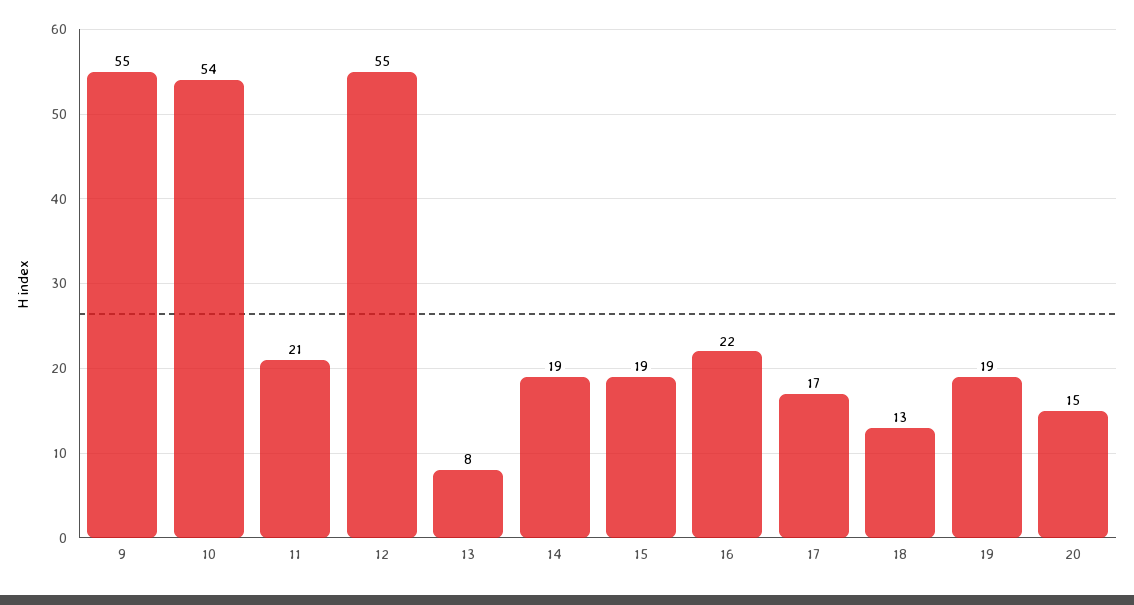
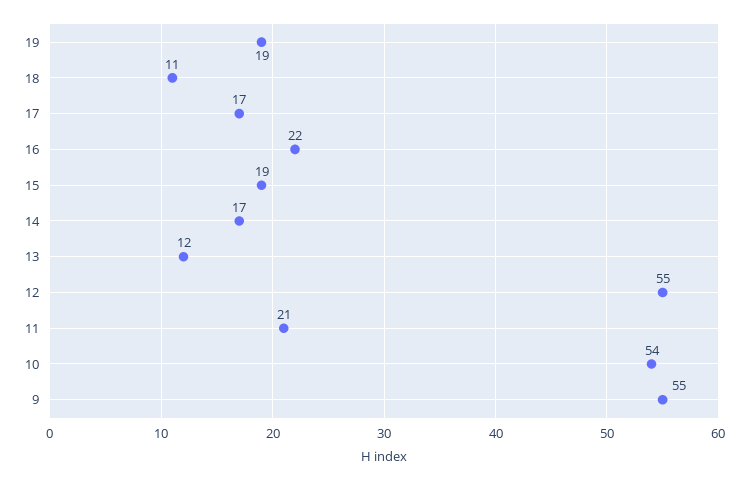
13: 8 -> 12
14: 19 -> 17
18: 13 -> 11
20: 15 -> none

